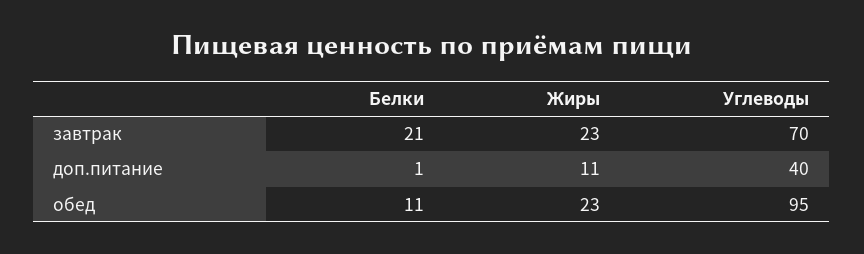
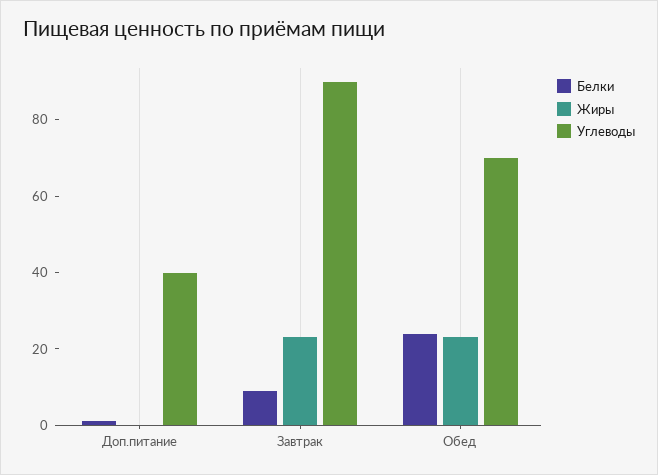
Белки, завтрак: 21 -> 10
Углеводы, завтрак: 70 -> 90
Жиры, доп.питание: 11 -> 0
Белки, обед: 11 -> 25
Углеводы, обед: 95 -> 70

